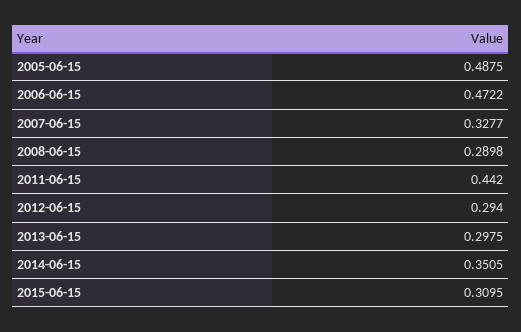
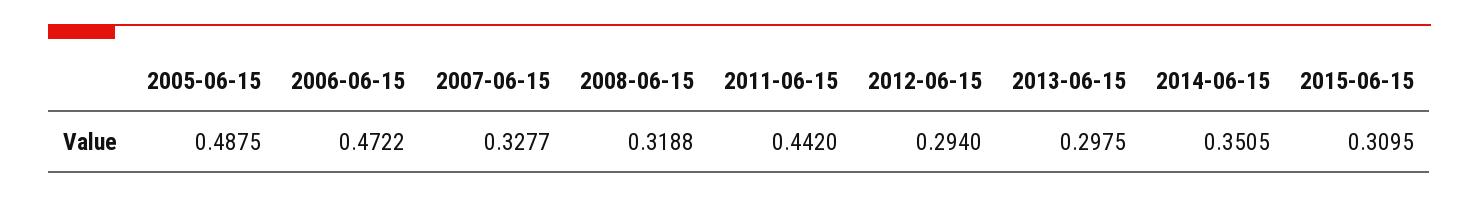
2008-06-15: 0.2898 -> 0.3188

